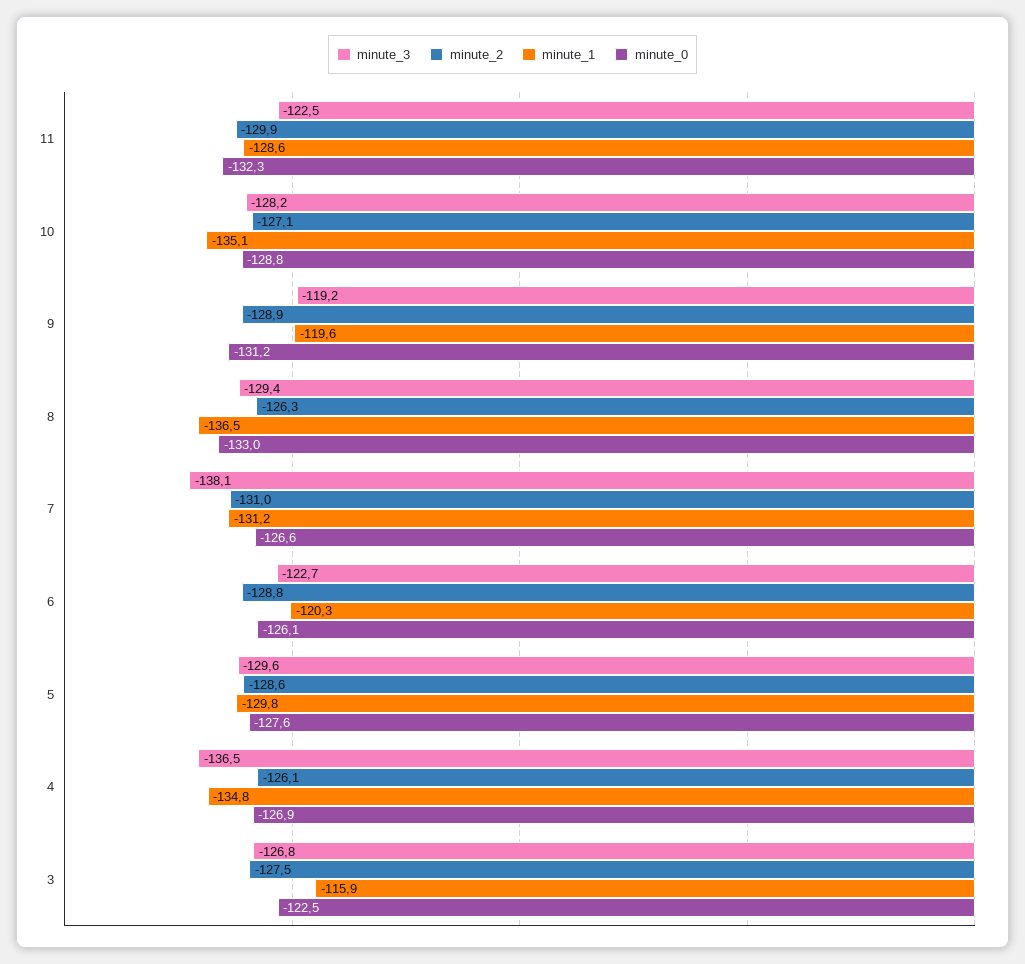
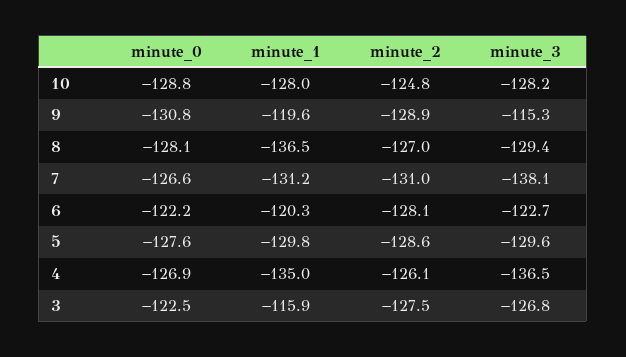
minute_3, 11: -122.5 -> none
minute_2, 11: -129.9 -> none
minute_1, 11: -128.6 -> none
minute_0, 11: -132.3 -> none
minute_2, 10: -127.1 -> -124.8
minute_1, 10: -135.1 -> -128
minute_3, 9: -119.2 -> -115.3
minute_0, 9: -131.2 -> -130.8
minute_2, 8: -126.3 -> -127
minute_0, 8: -133 -> -128.1
minute_2, 6: -128.8 -> -128.1
minute_0, 6: -126.1 -> -122.2
minute_1, 4: -134.8 -> -135

